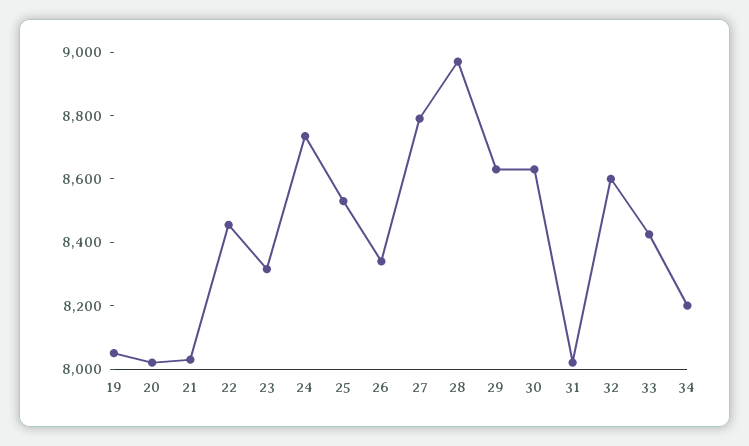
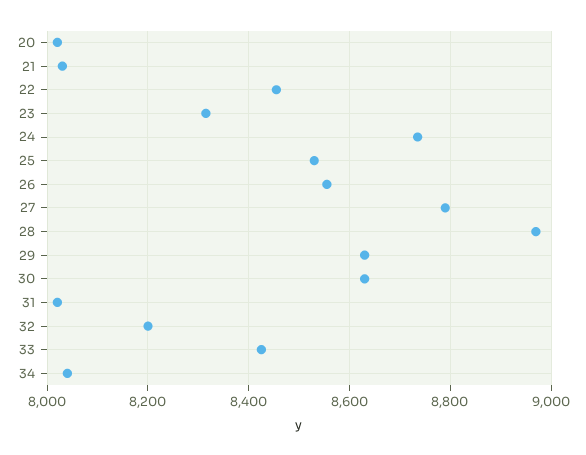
19: 8050 -> none
26: 8350 -> 8560
32: 8600 -> 8200
34: 8200 -> 8040

